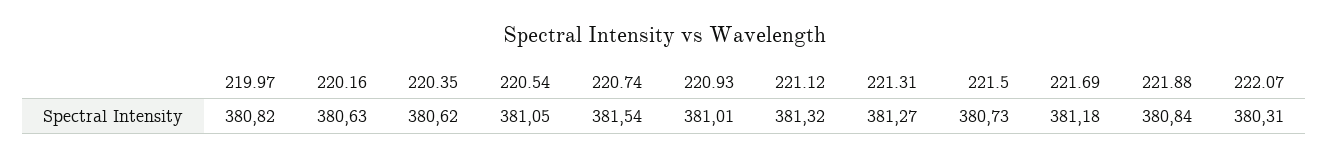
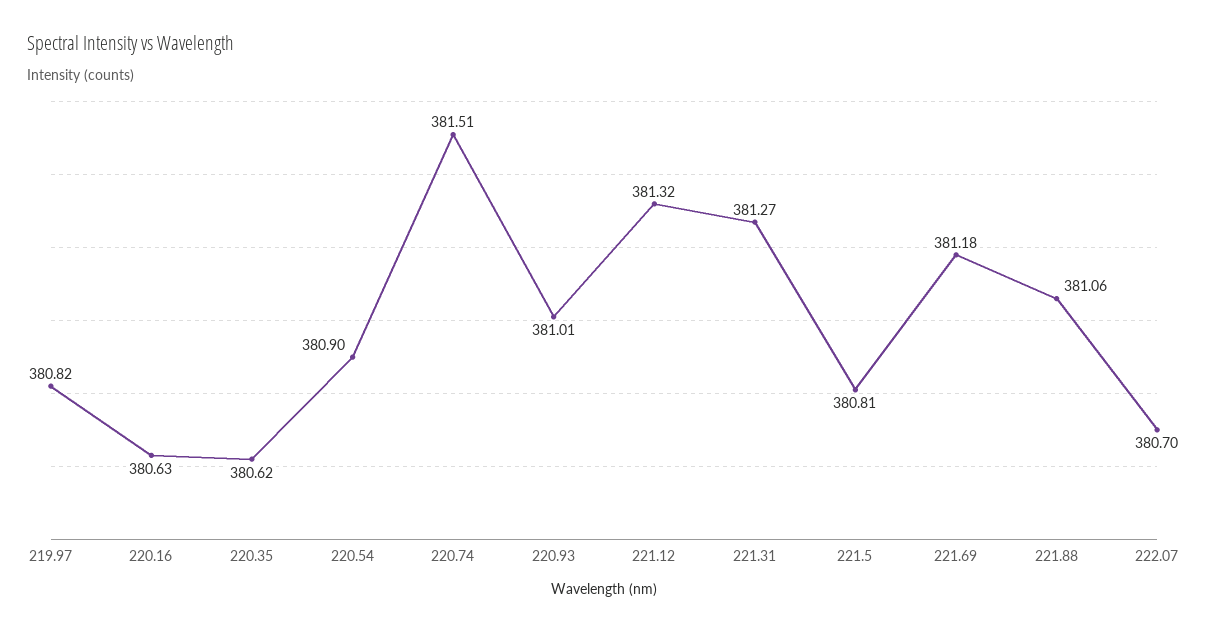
220.54: 381.05 -> 380.9
220.74: 381.54 -> 381.51
221.5: 380.73 -> 380.81
221.88: 380.84 -> 381.06
222.07: 380.31 -> 380.7

